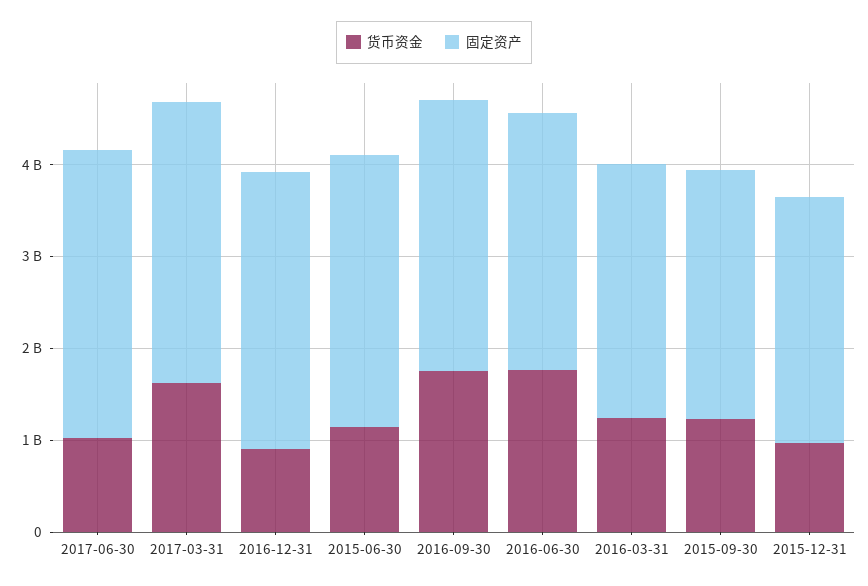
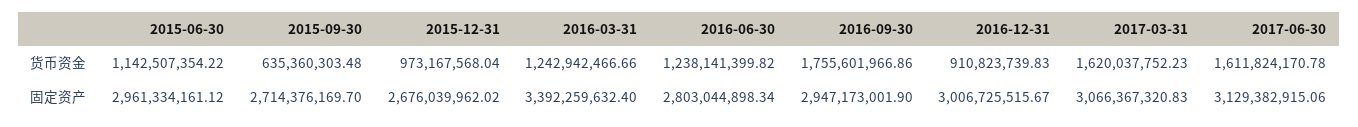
货币资金, 2017-06-30: 1000000000 -> 1611824170.78
货币资金, 2016-06-30: 1800000000 -> 1238141399.82
固定资产, 2016-03-31: 2800000000 -> 3392259632.4
货币资金, 2015-09-30: 1200000000 -> 635360303.48

